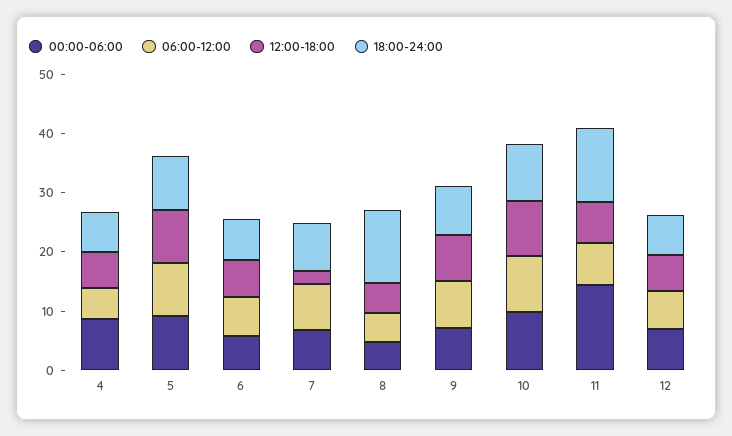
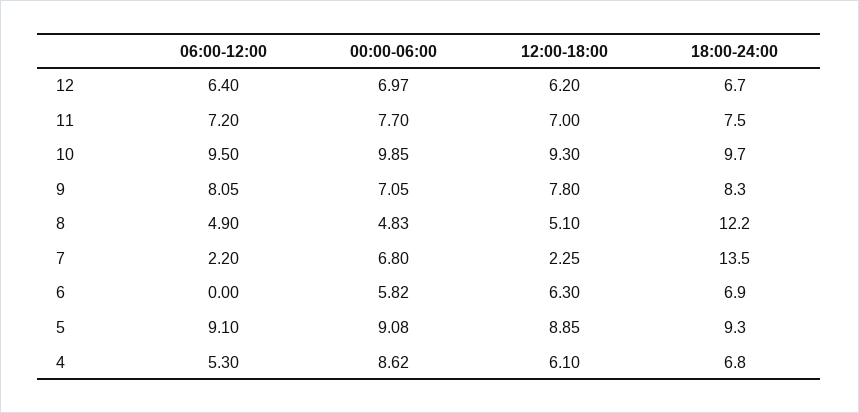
06:00-12:00, 6: 6 -> 0
06:00-12:00, 7: 8 -> 2.2
18:00-24:00, 7: 8 -> 13.5
00:00-06:00, 11: 14 -> 7.7
18:00-24:00, 11: 12 -> 7.5

